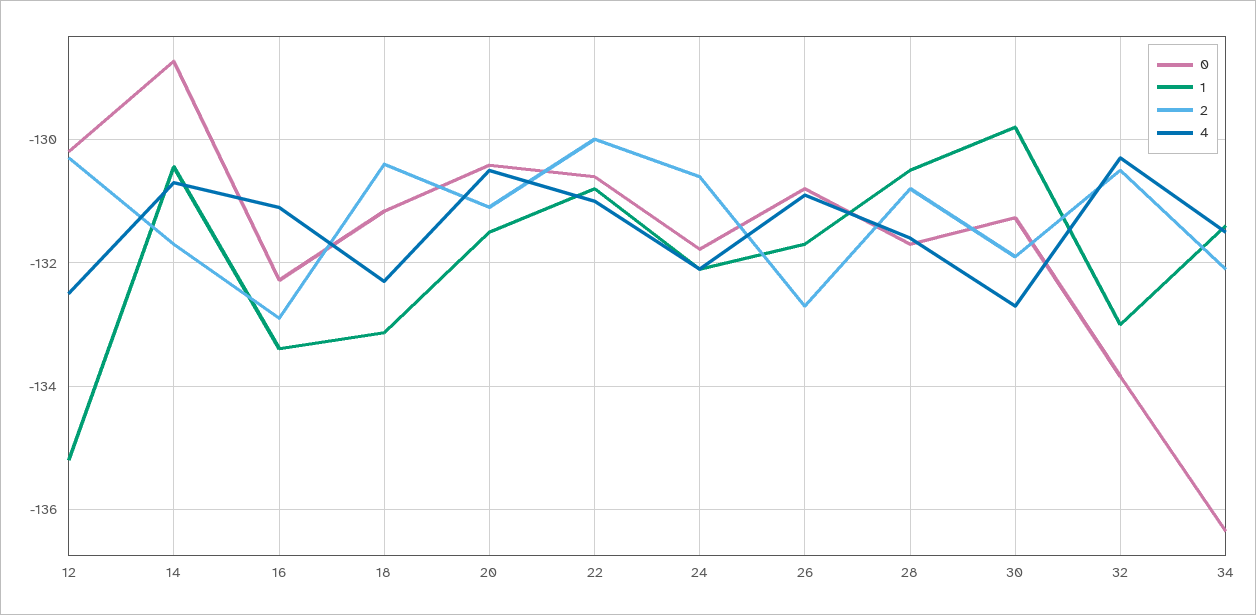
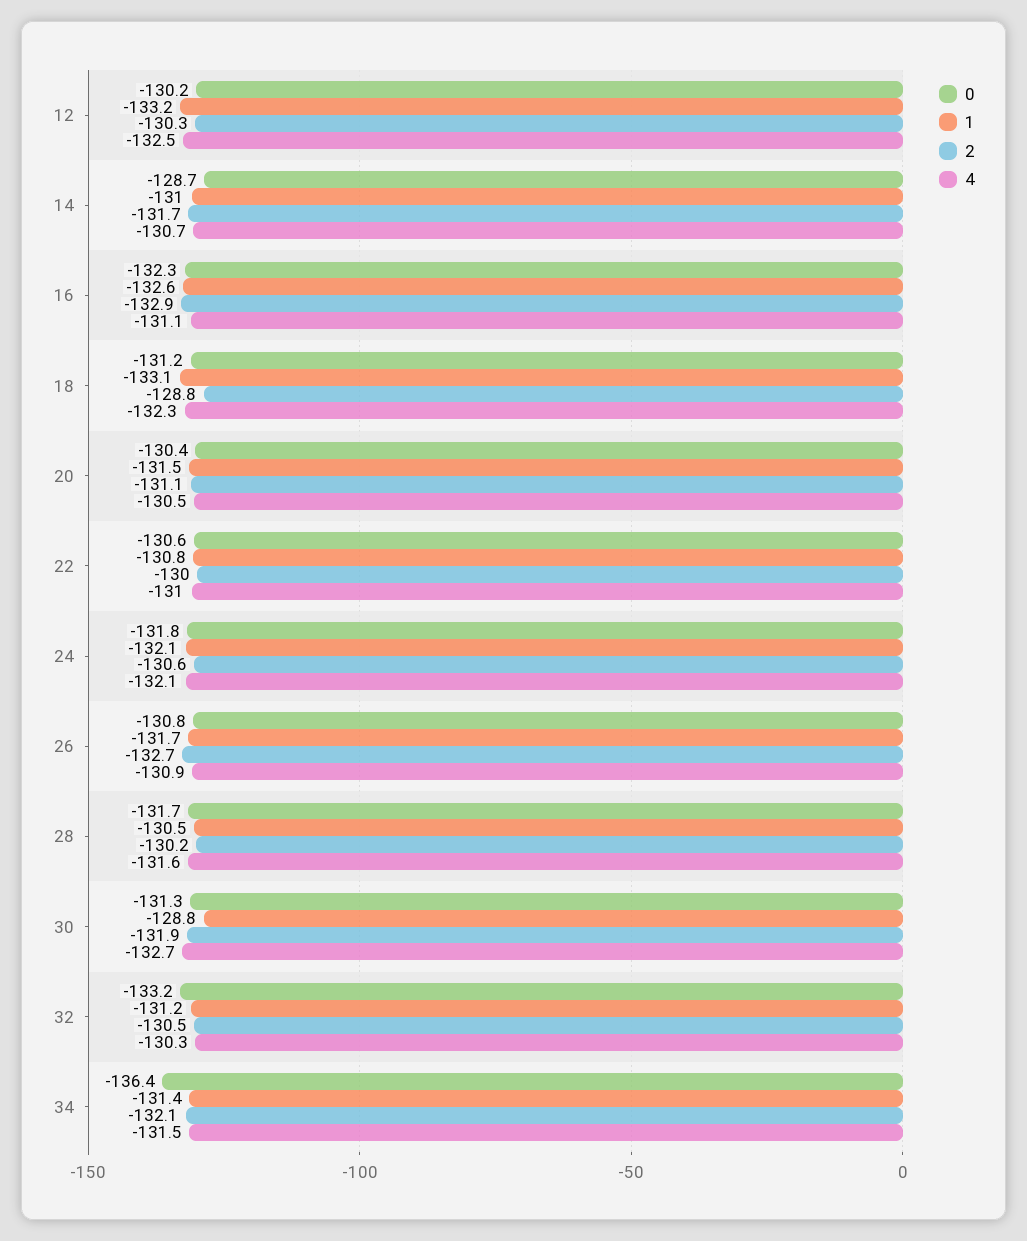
1, 12: -135.2 -> -133.2
1, 14: -130.4 -> -131
1, 16: -133.4 -> -132.6
2, 18: -130.4 -> -128.8
2, 28: -130.8 -> -130.2
1, 30: -129.8 -> -128.8
0, 32: -133.8 -> -133.2
1, 32: -133 -> -131.2

